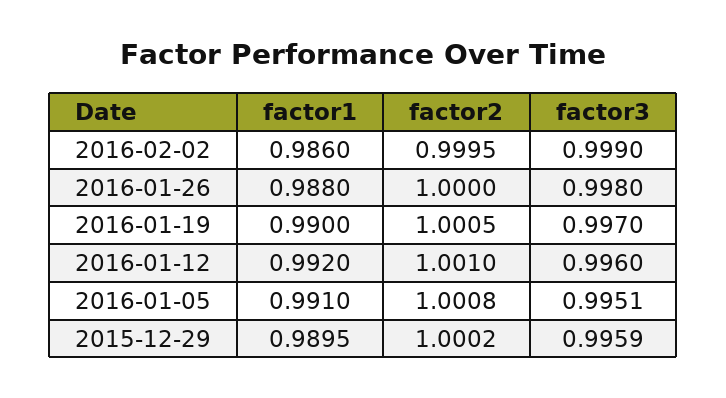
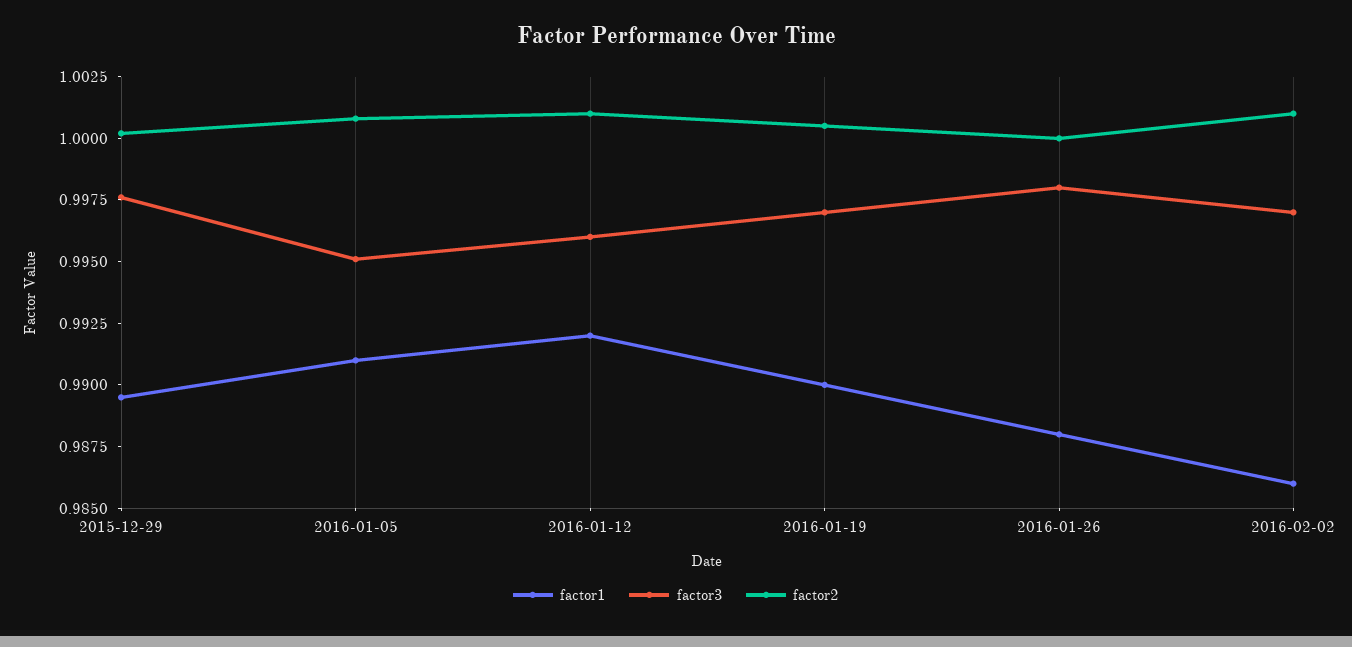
factor2, 2016-02-02: 0.9995 -> 1.001
factor3, 2016-02-02: 0.999 -> 0.997
factor3, 2015-12-29: 0.9959 -> 0.9975

